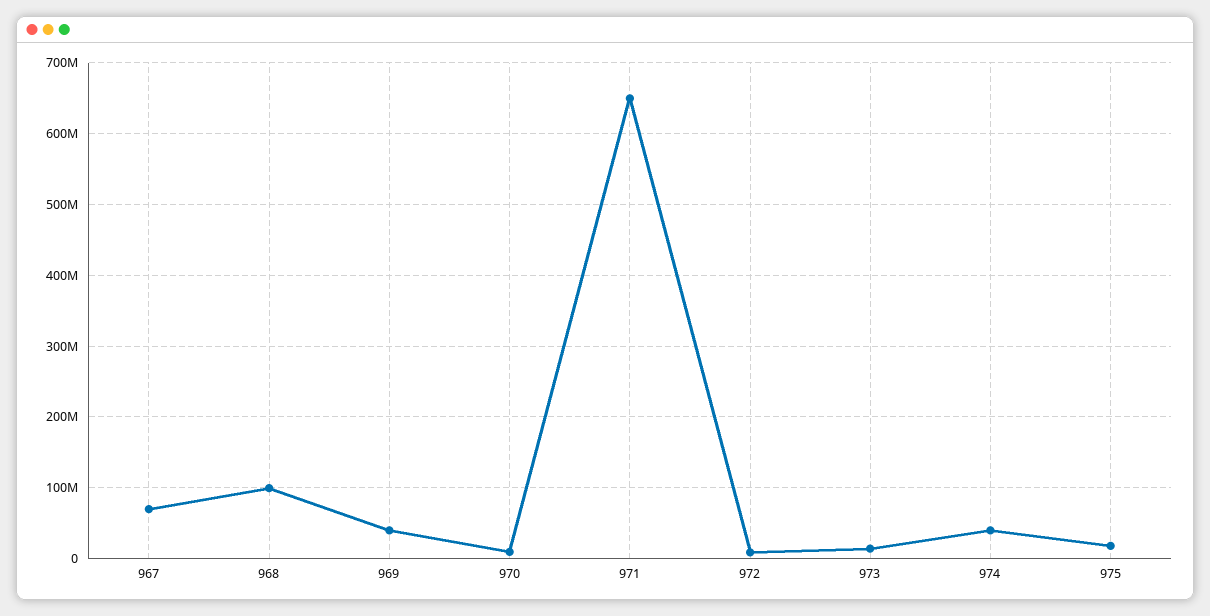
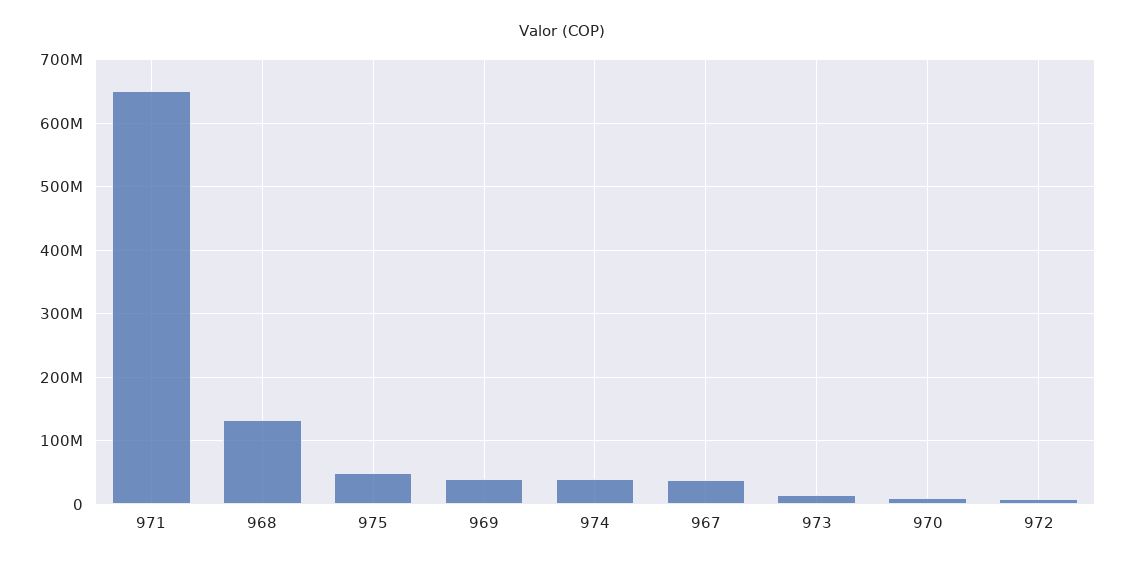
967: 70000000 -> 40000000
968: 100000000 -> 130000000
975: 20000000 -> 50000000

